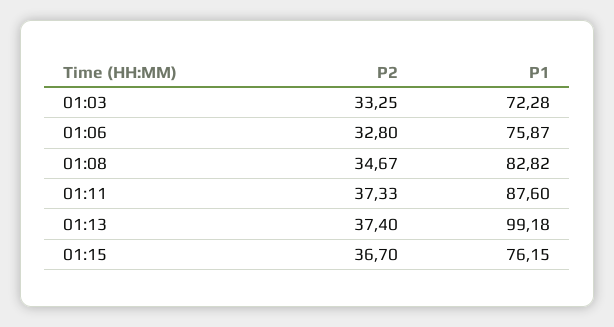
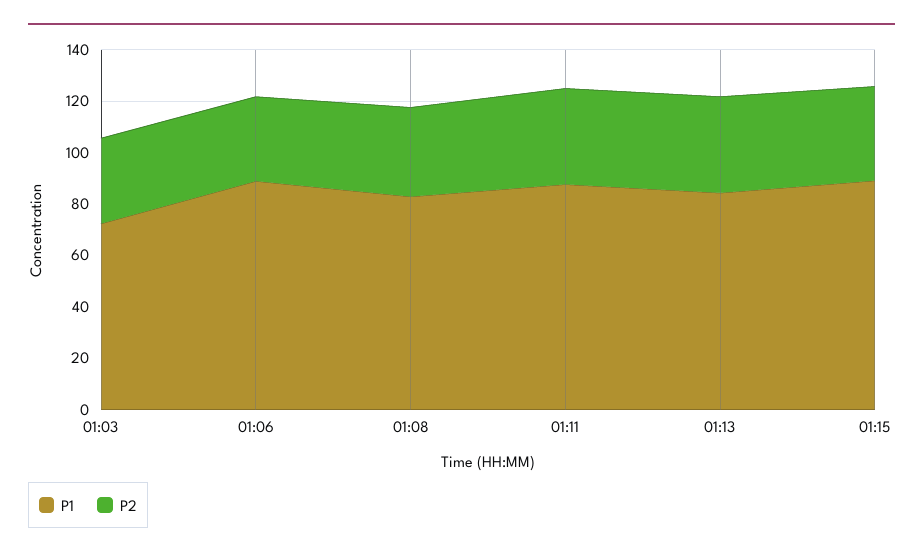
P1, 01:06: 75.87 -> 90
P1, 01:13: 99.18 -> 85
P1, 01:15: 76.15 -> 90

